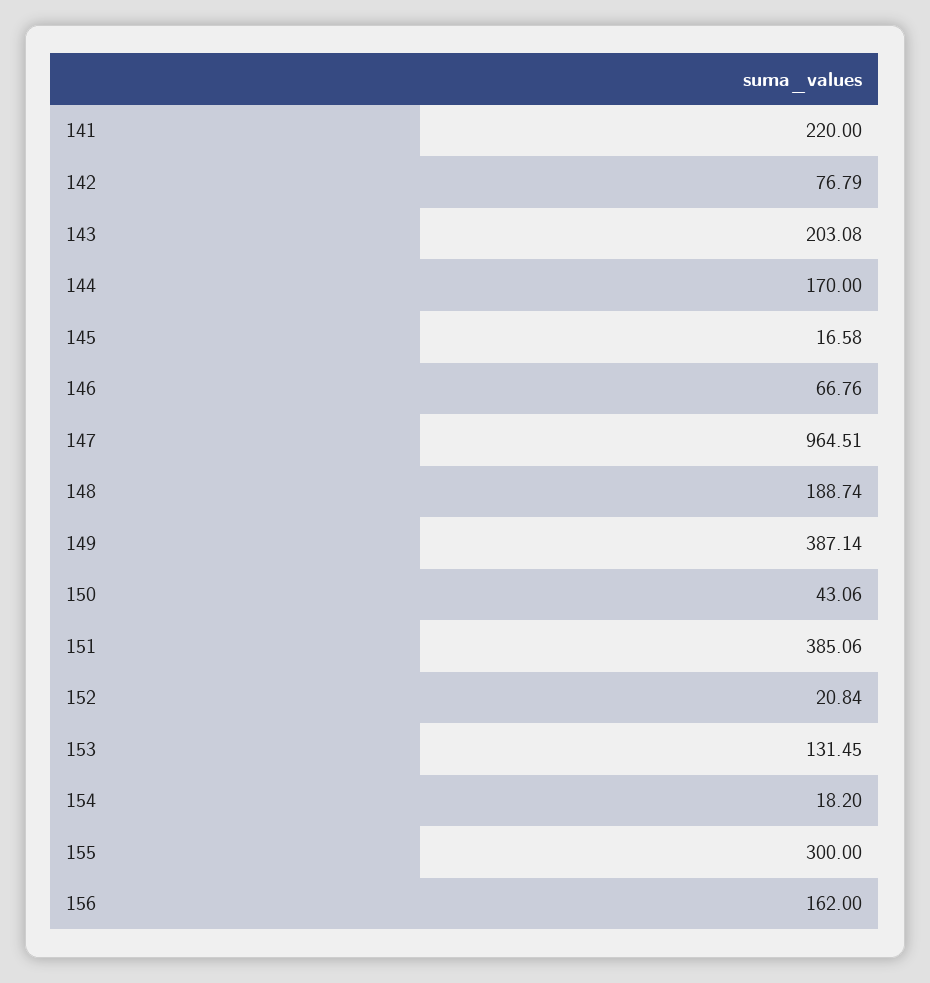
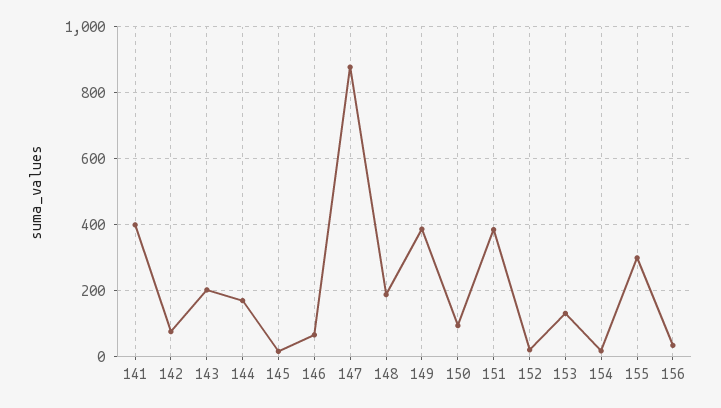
141: 220 -> 400
147: 964.51 -> 880
150: 43.06 -> 100
156: 162 -> 40

